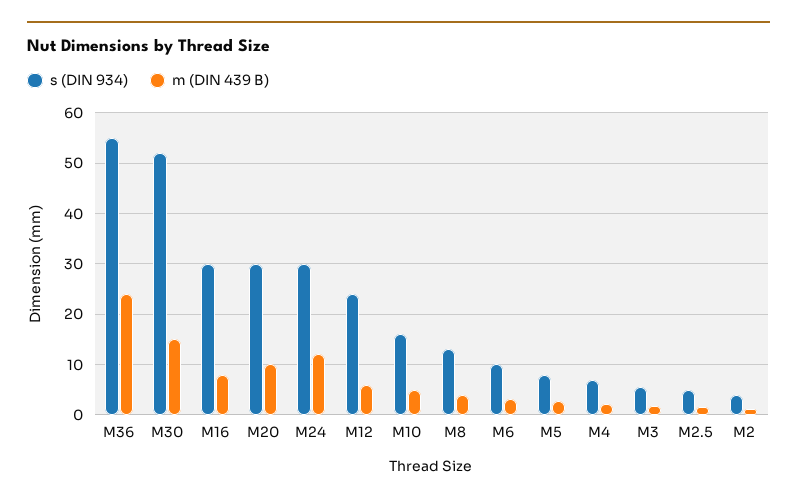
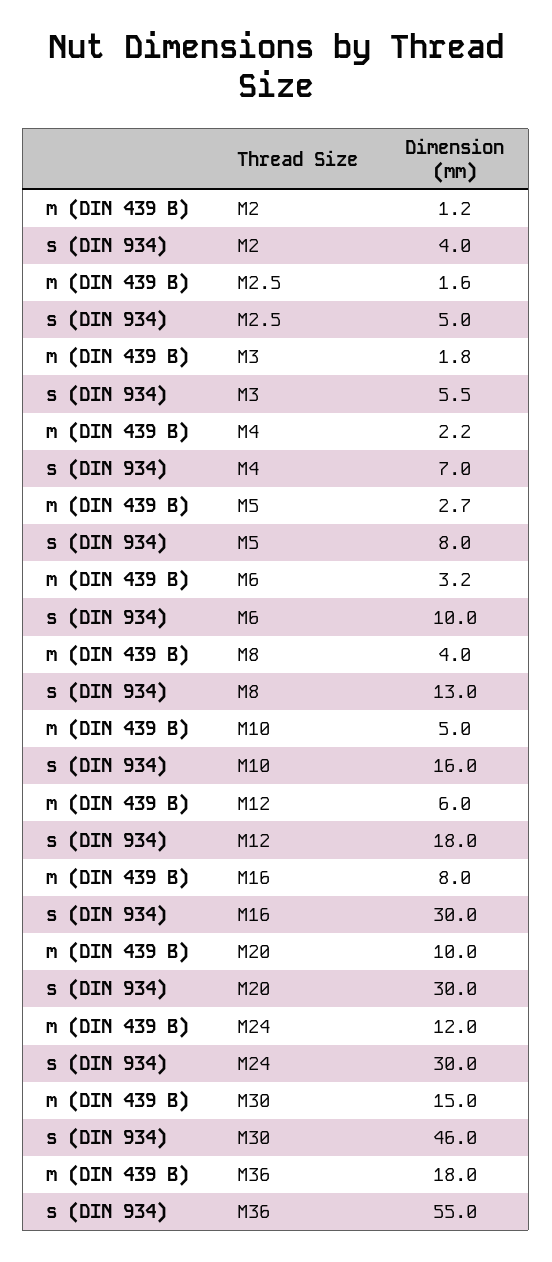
m (DIN 439 B), M36: 24 -> 18
s (DIN 934), M30: 52 -> 46
s (DIN 934), M12: 24 -> 18

